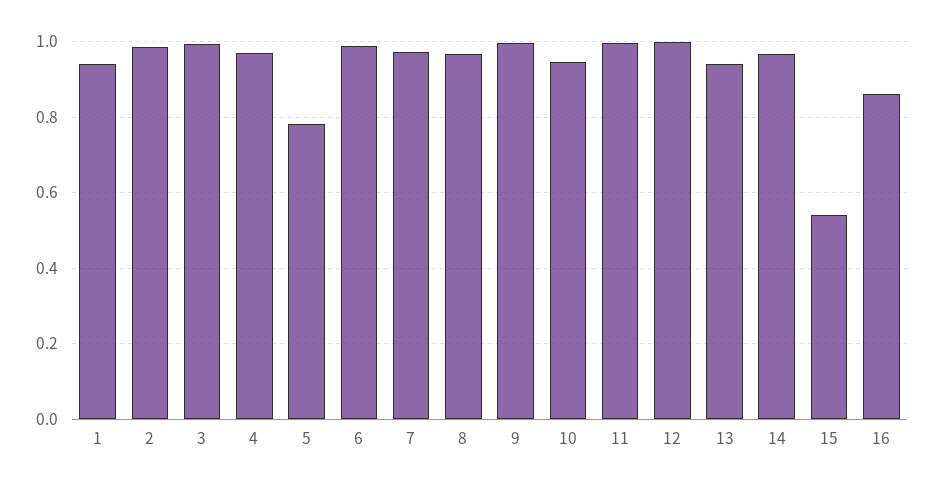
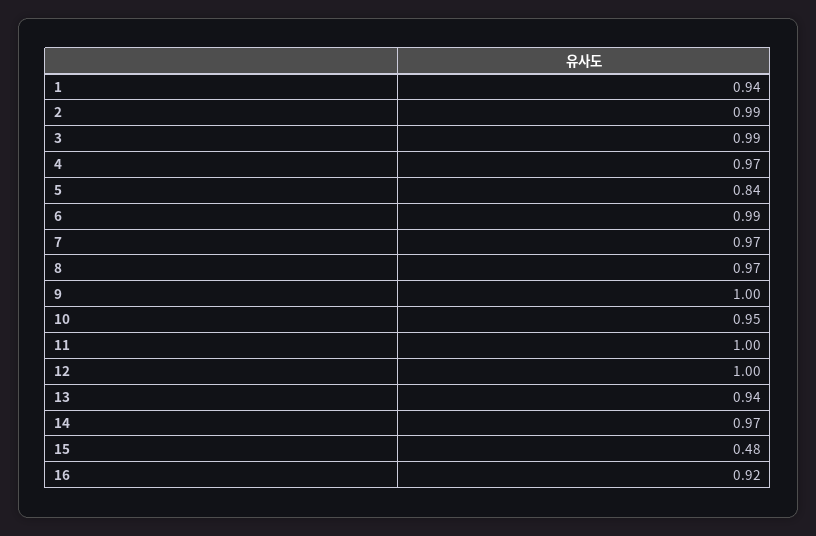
5: 0.78 -> 0.84
15: 0.54 -> 0.48
16: 0.86 -> 0.92

